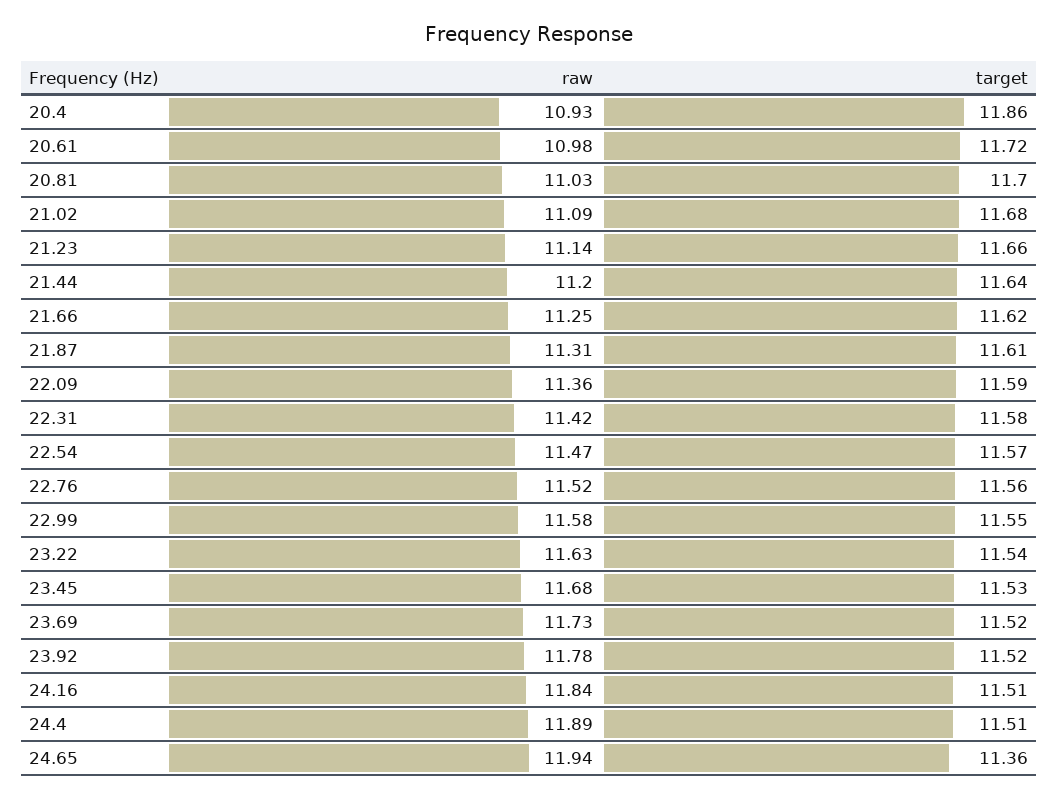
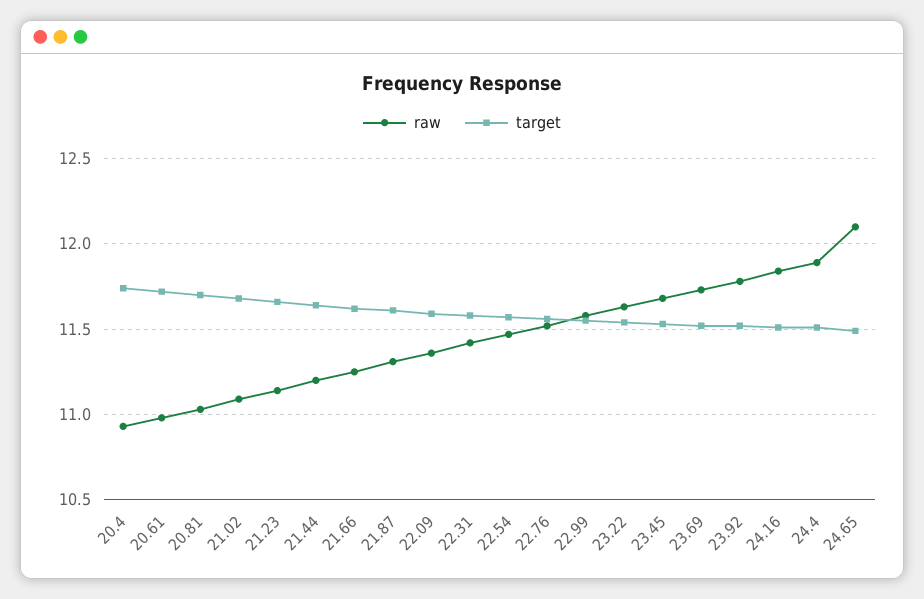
target, 20.4: 11.86 -> 11.75
raw, 24.65: 11.94 -> 12.1
target, 24.65: 11.36 -> 11.5

